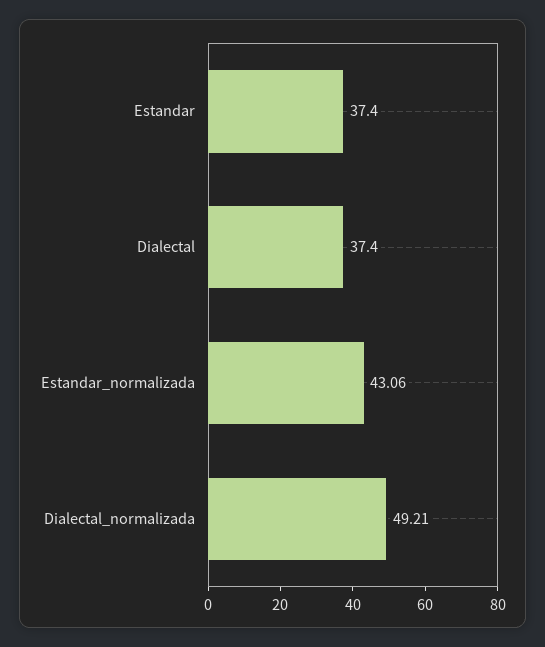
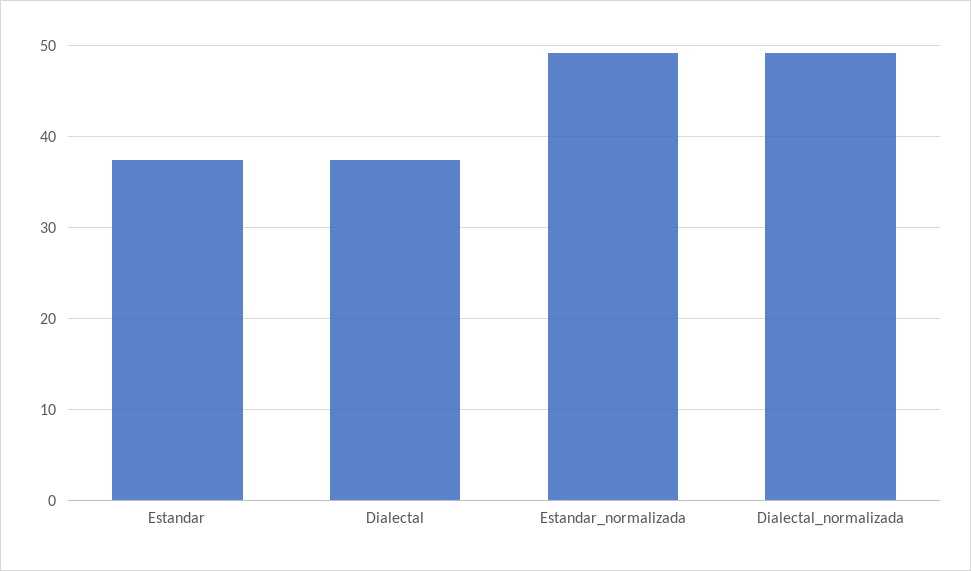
Estandar_normalizada: 43.06 -> 49

